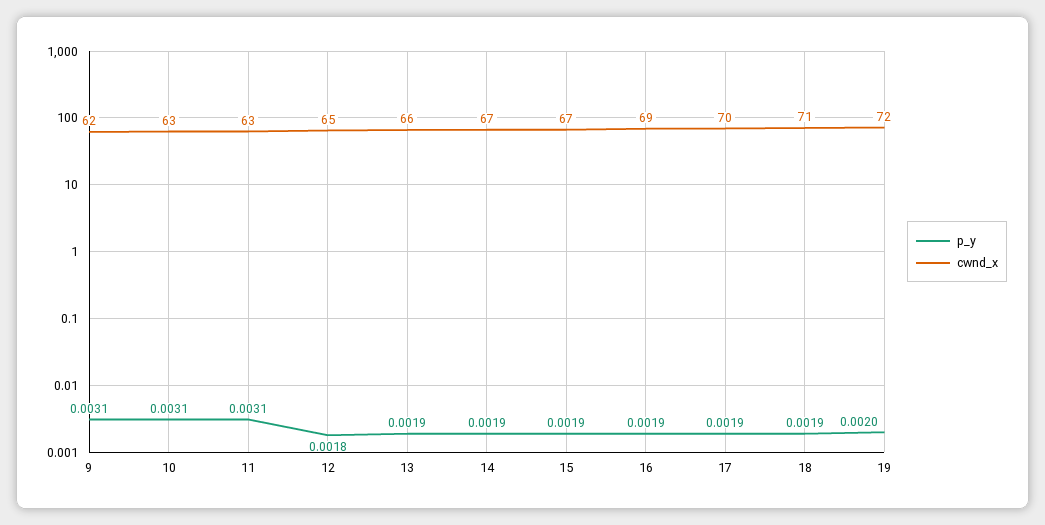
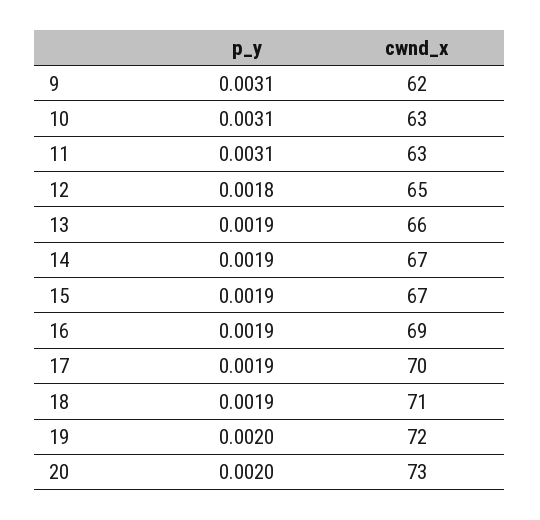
p_y, 20: none -> 0.002
cwnd_x, 20: none -> 73

